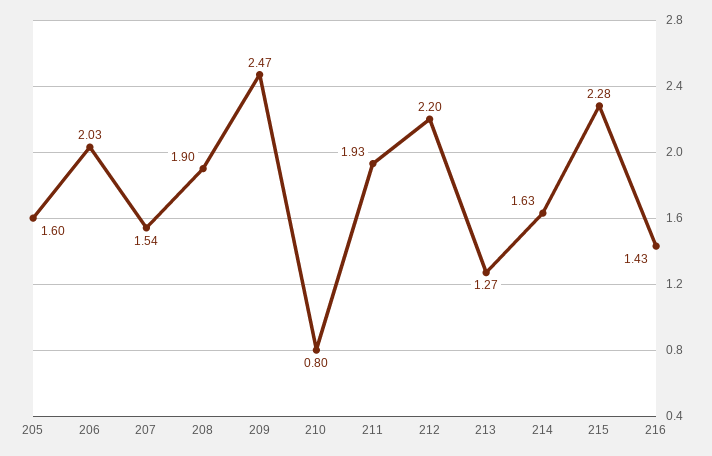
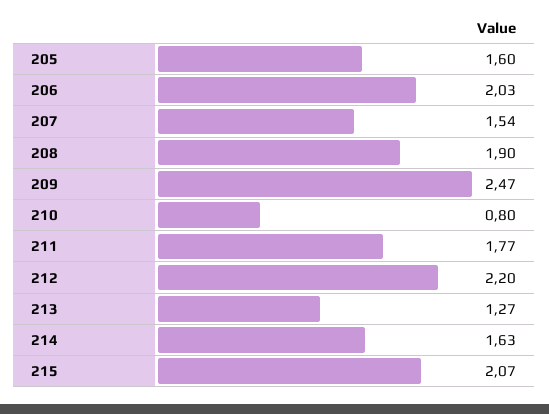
211: 1.93 -> 1.77
215: 2.28 -> 2.07
216: 1.43 -> none

